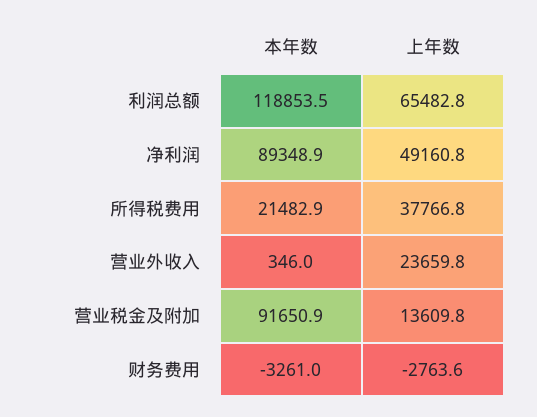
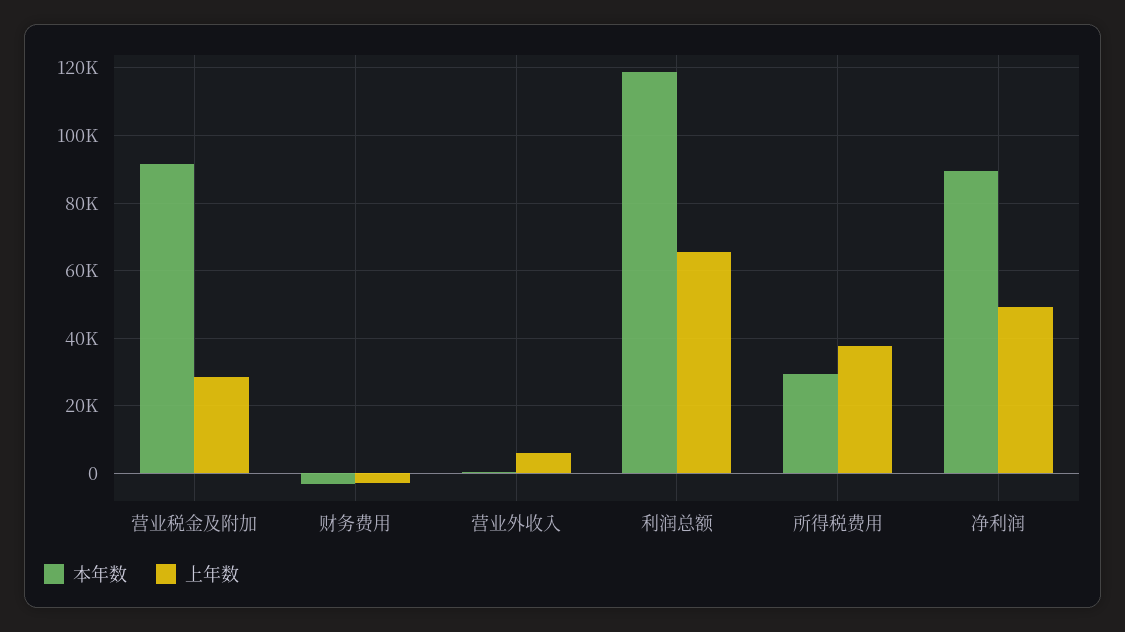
本年数, 所得税费用: 21482.9 -> 30000
上年数, 营业外收入: 23659.8 -> 6000
上年数, 营业税金及附加: 13609.8 -> 28000

